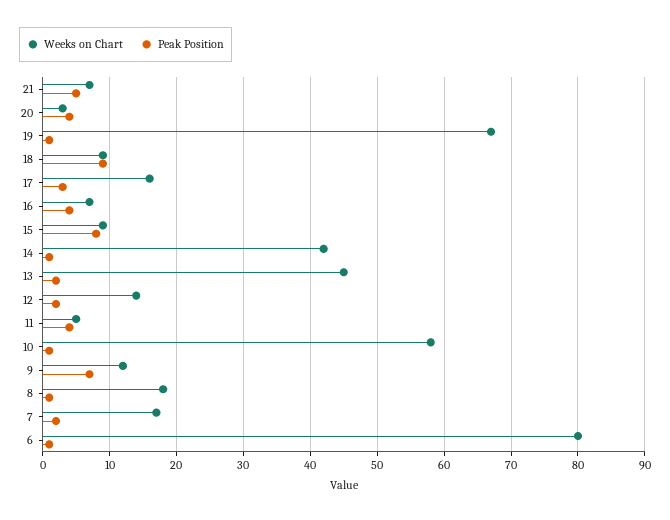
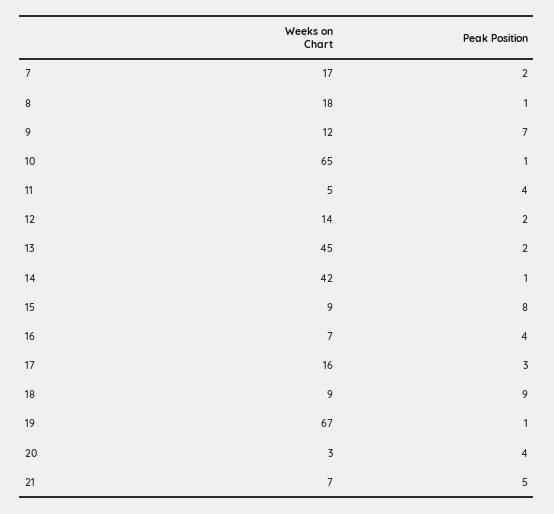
Weeks on Chart, 10: 58 -> 65
Weeks on Chart, 6: 80 -> none
Peak Position, 6: 1 -> none

